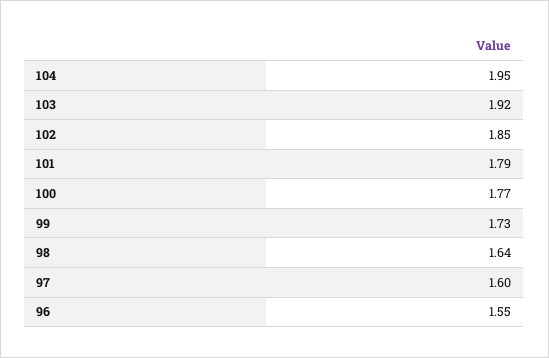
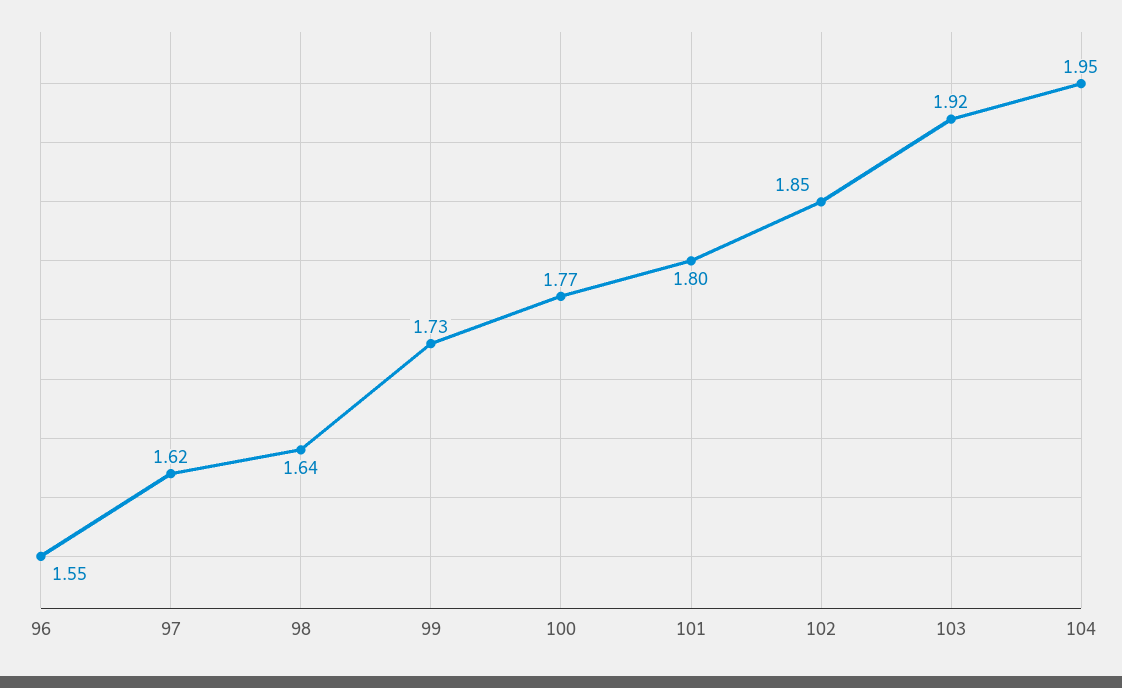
101: 1.79 -> 1.8
97: 1.6 -> 1.62

